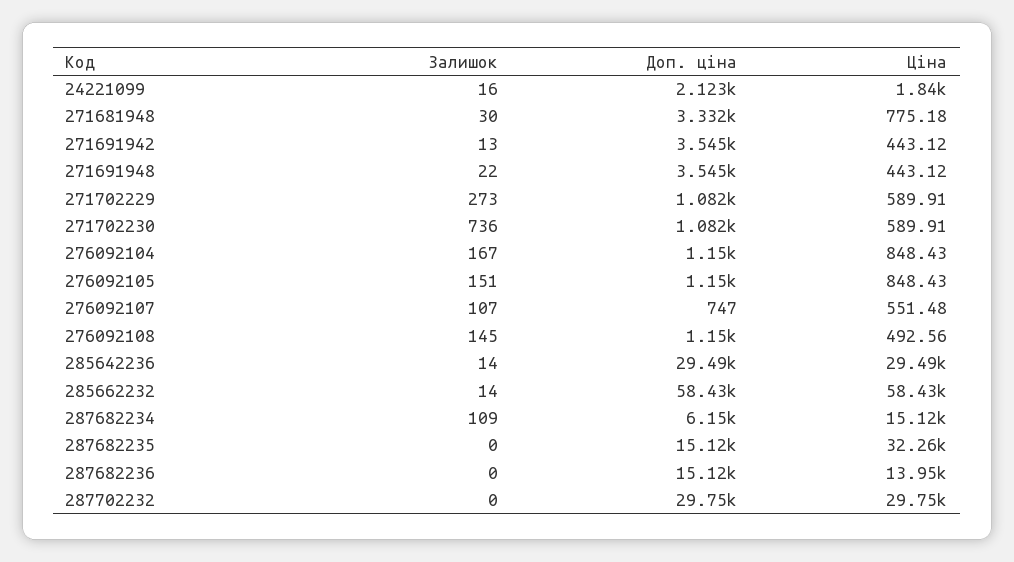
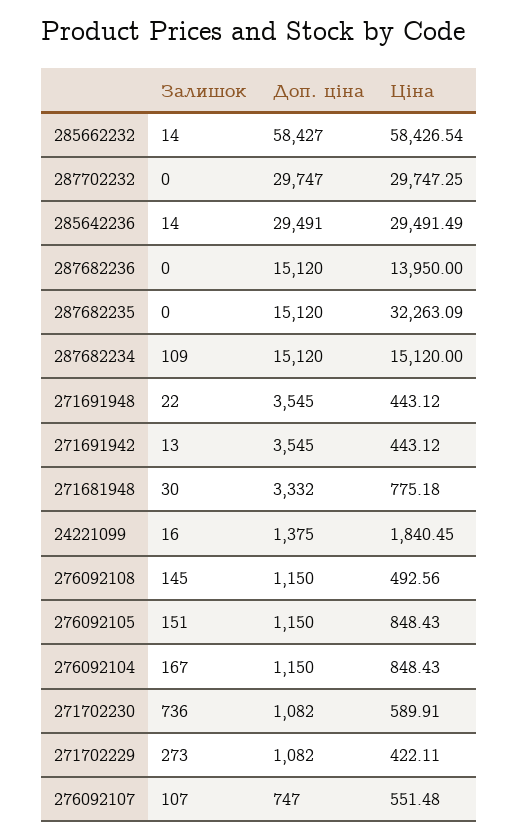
Доп. ціна, 24221099: 2123 -> 1375
Ціна, 271702229: 589.91 -> 422.11
Доп. ціна, 287682234: 6150 -> 15120

